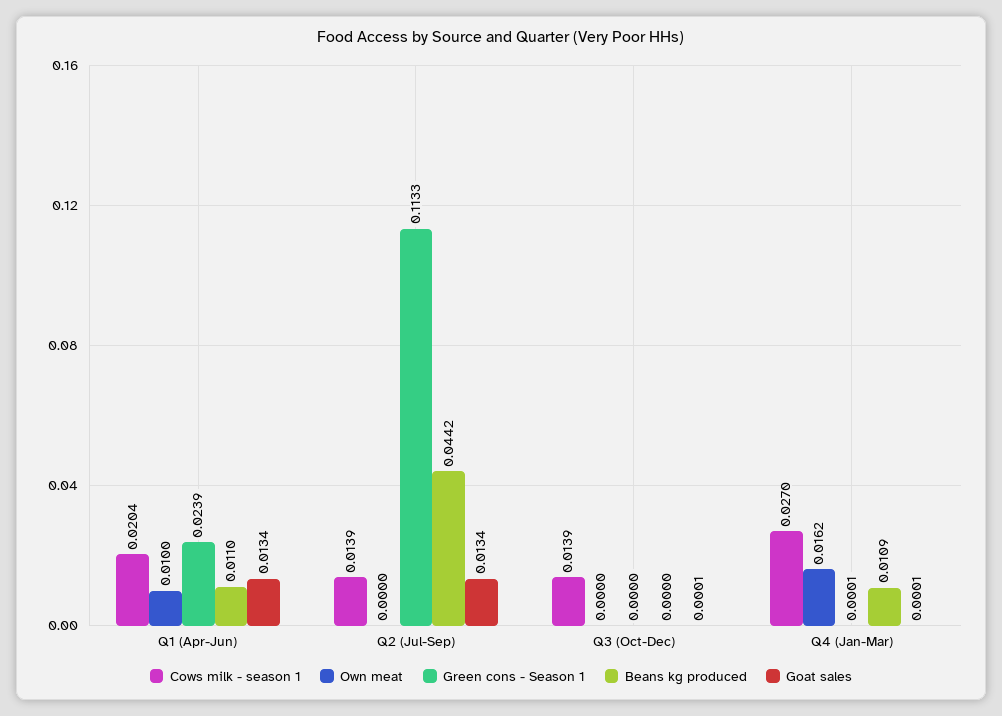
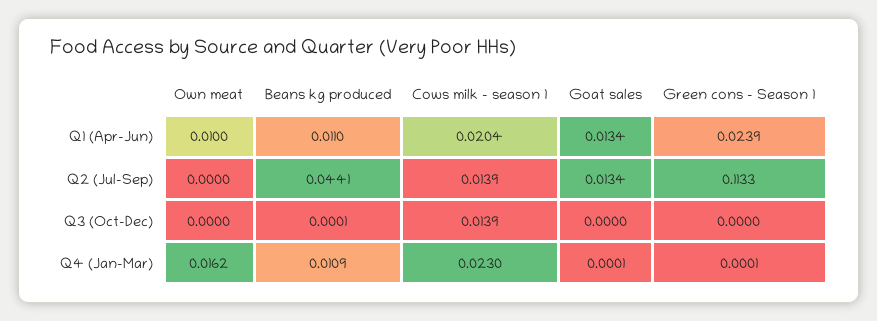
Beans kg produced, Q2 (Jul-Sep): 0.0442 -> 0.0441
Beans kg produced, Q3 (Oct-Dec): 0 -> 0.0001
Goat sales, Q3 (Oct-Dec): 0.0001 -> 0
Cows milk - season 1, Q4 (Jan-Mar): 0.027 -> 0.023

